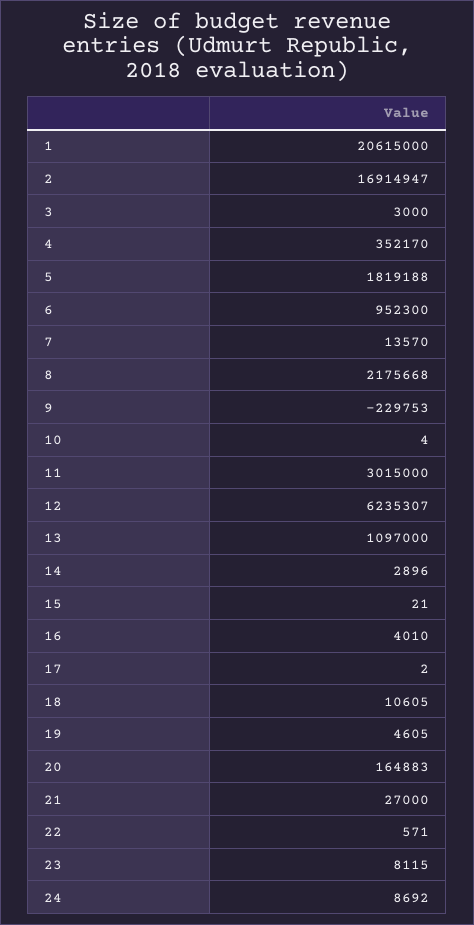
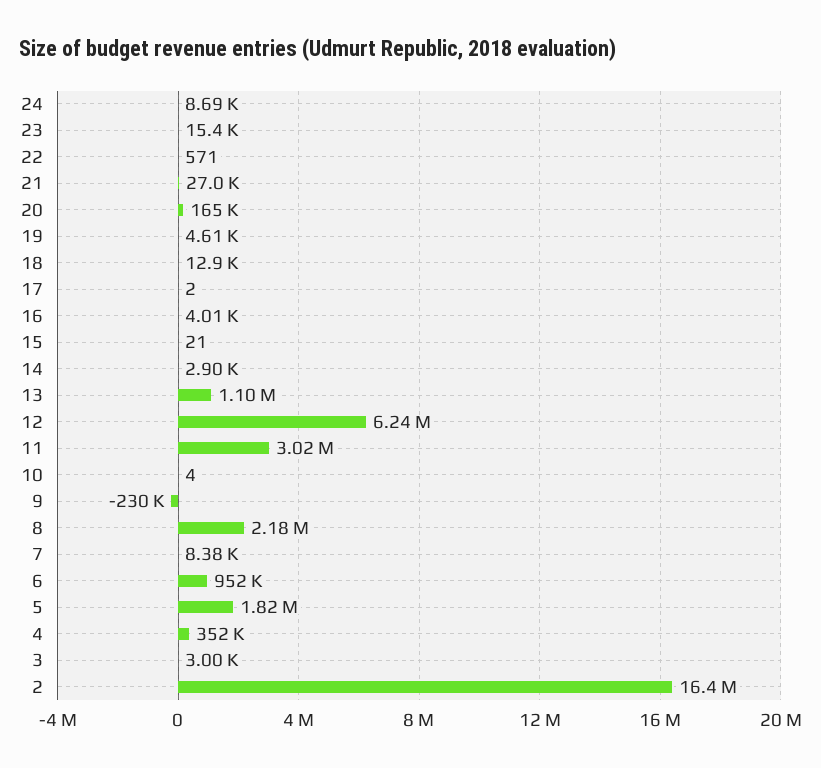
1: 20615000 -> none
2: 16914947 -> 16400000
7: 13570 -> 8380
18: 10605 -> 12900
23: 8115 -> 15400

